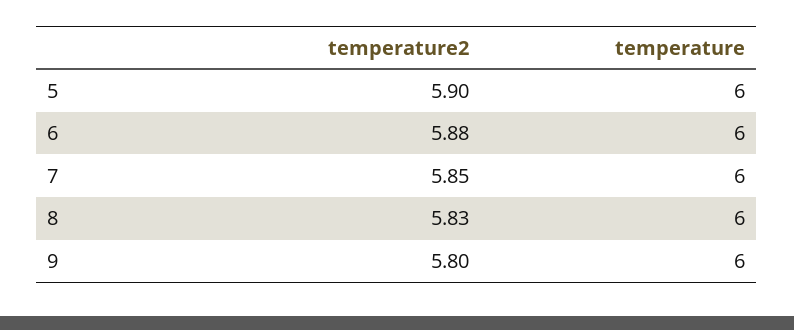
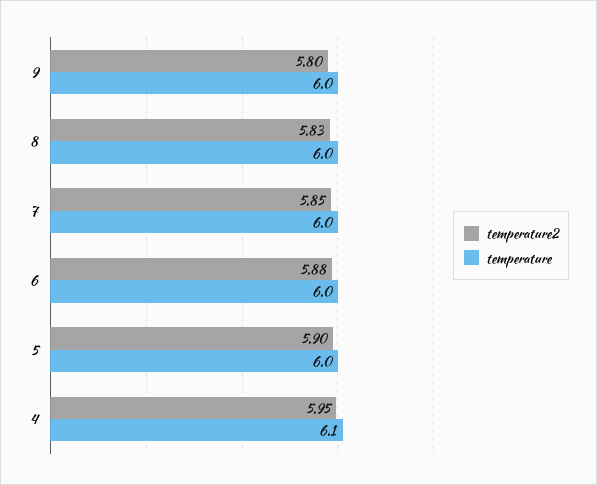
temperature2, 4: none -> 5.95
temperature, 4: none -> 6.1

